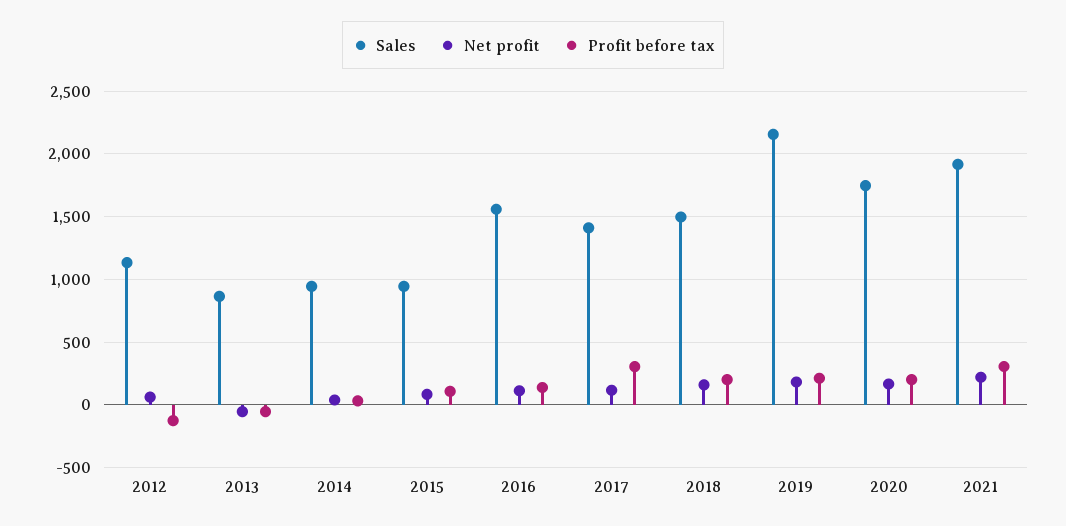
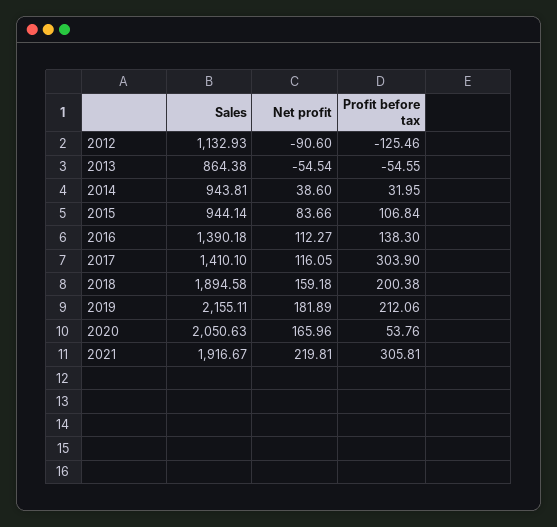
Net profit, 2012: 50 -> -90.6
Sales, 2016: 1550 -> 1390.18
Sales, 2018: 1500 -> 1894.58
Sales, 2020: 1750 -> 2050.63
Profit before tax, 2020: 200 -> 53.76

